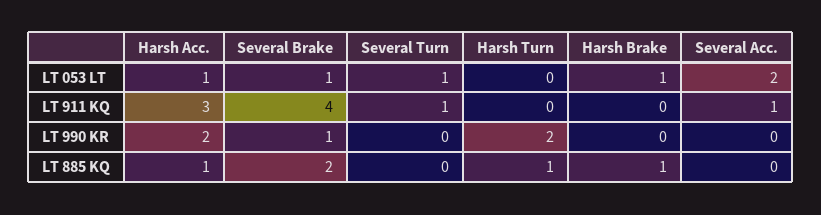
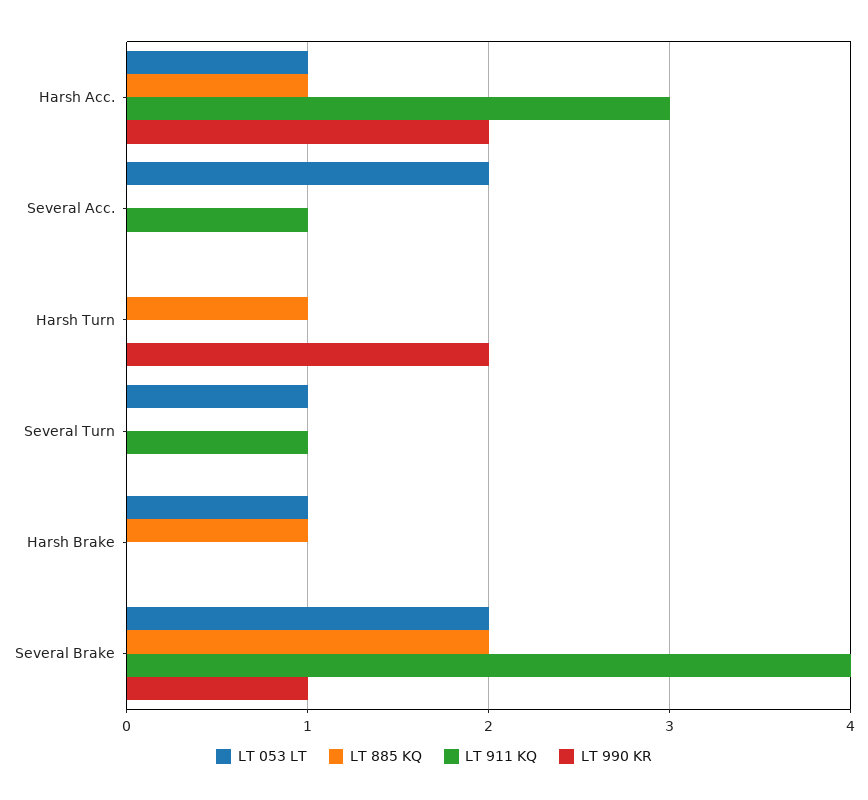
LT 053 LT, Several Brake: 1 -> 2

